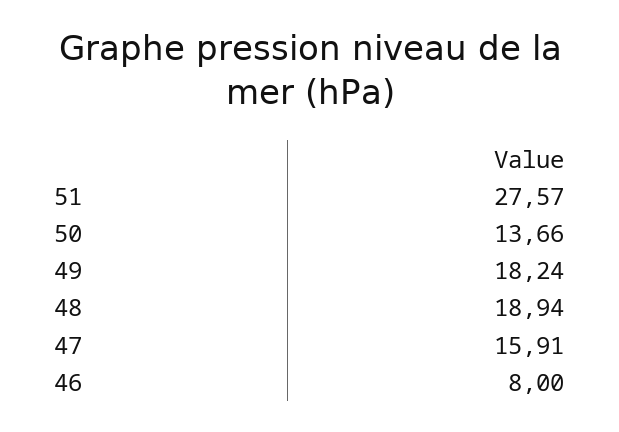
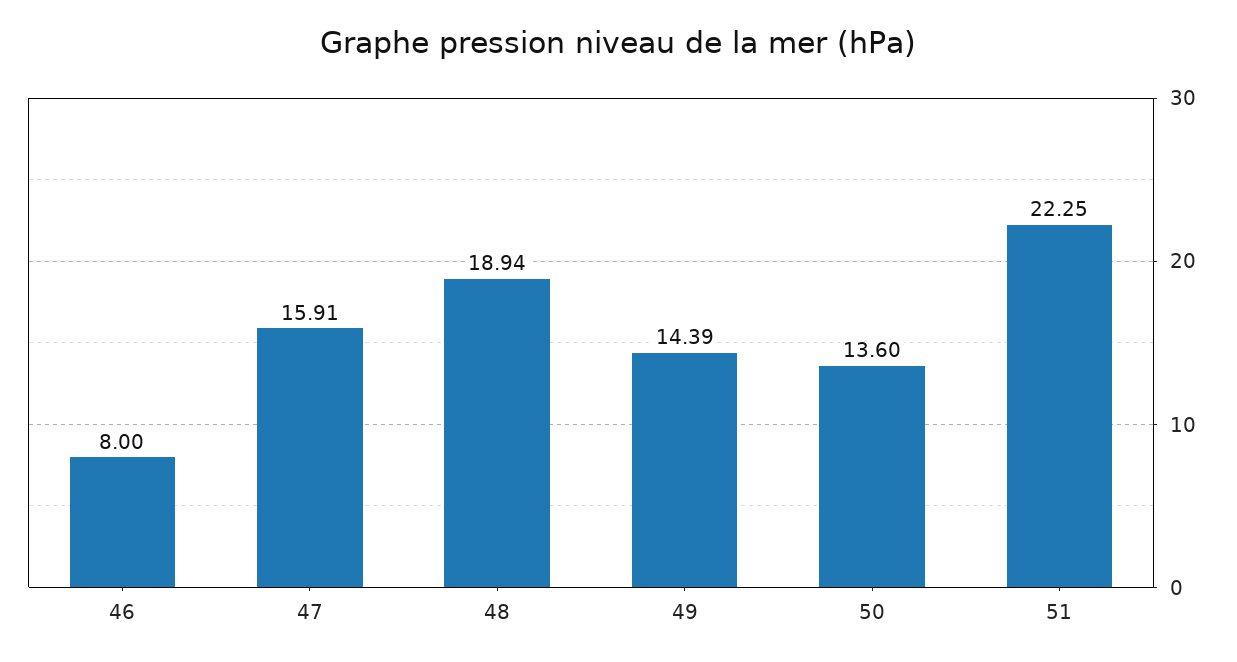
51: 27.57 -> 22.25
50: 13.66 -> 13.6
49: 18.24 -> 14.39

